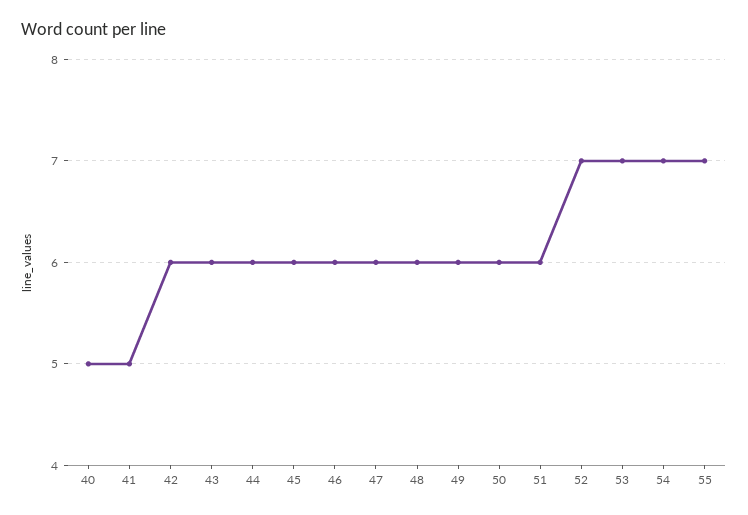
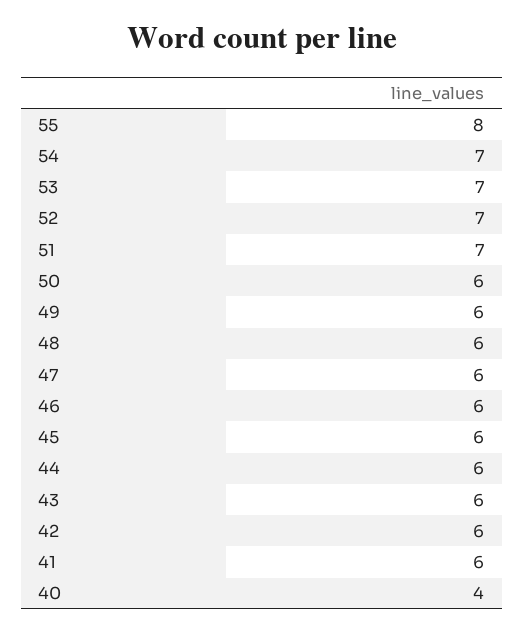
40: 5 -> 4
41: 5 -> 6
51: 6 -> 7
55: 7 -> 8

